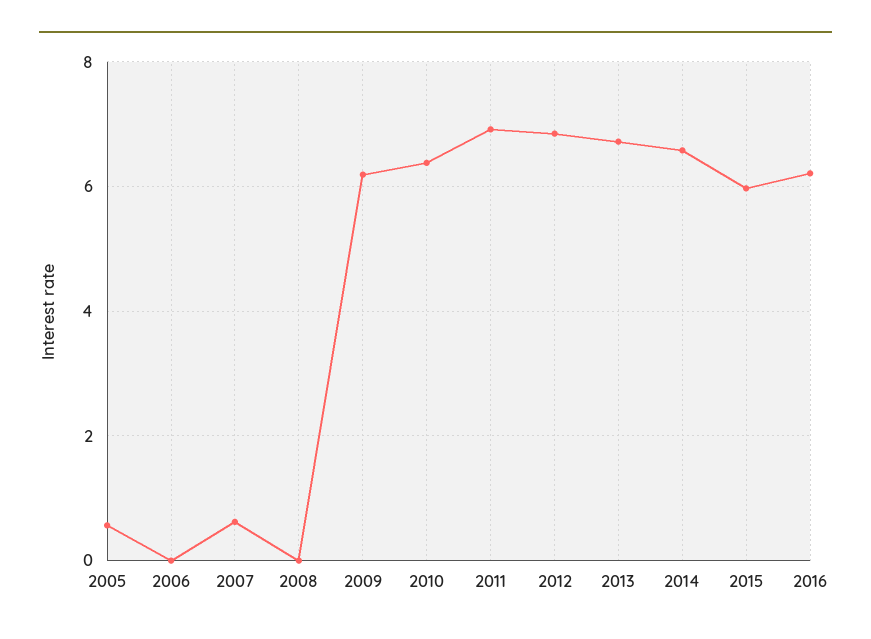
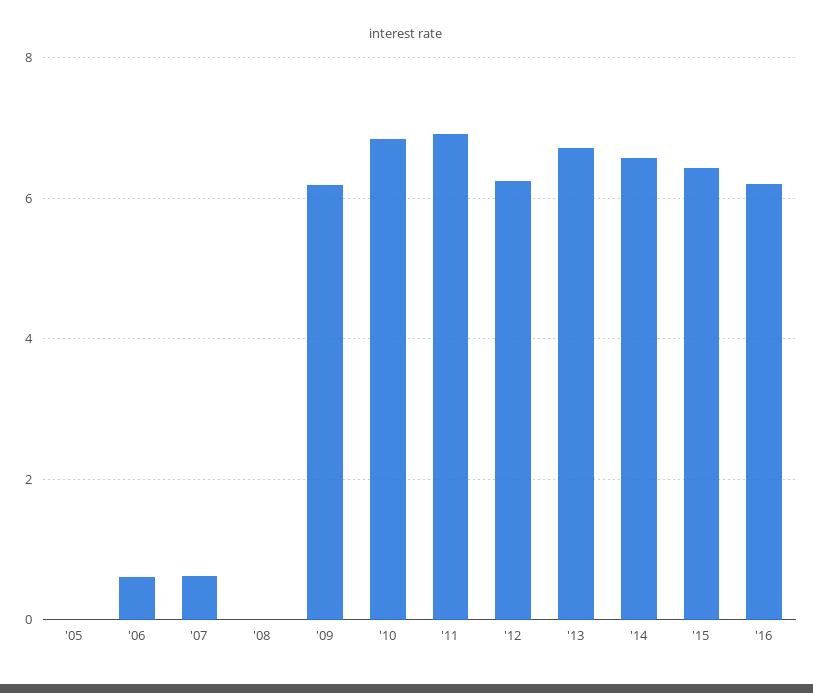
2005: 0.6 -> 0
2006: 0 -> 0.6
2010: 6.4 -> 6.8
2012: 6.8 -> 6.2
2015: 6 -> 6.4

